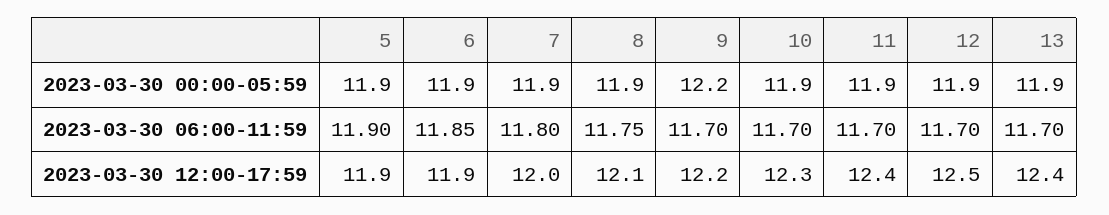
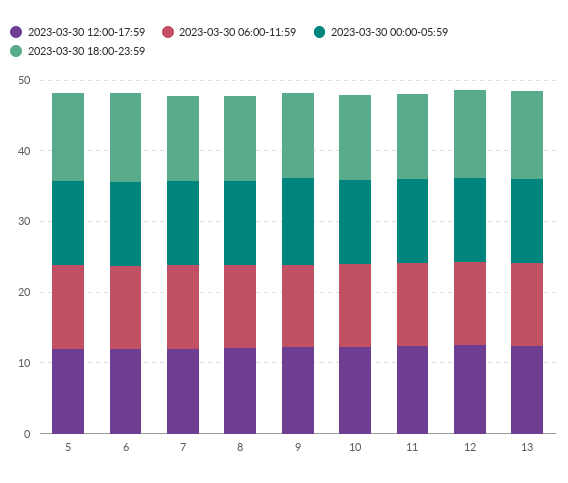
2023-03-30 18:00-23:59, 5: none -> 12
2023-03-30 18:00-23:59, 6: none -> 12
2023-03-30 18:00-23:59, 7: none -> 12
2023-03-30 18:00-23:59, 8: none -> 12
2023-03-30 18:00-23:59, 9: none -> 12
2023-03-30 18:00-23:59, 10: none -> 12
2023-03-30 18:00-23:59, 11: none -> 12
2023-03-30 18:00-23:59, 12: none -> 12
2023-03-30 18:00-23:59, 13: none -> 12

